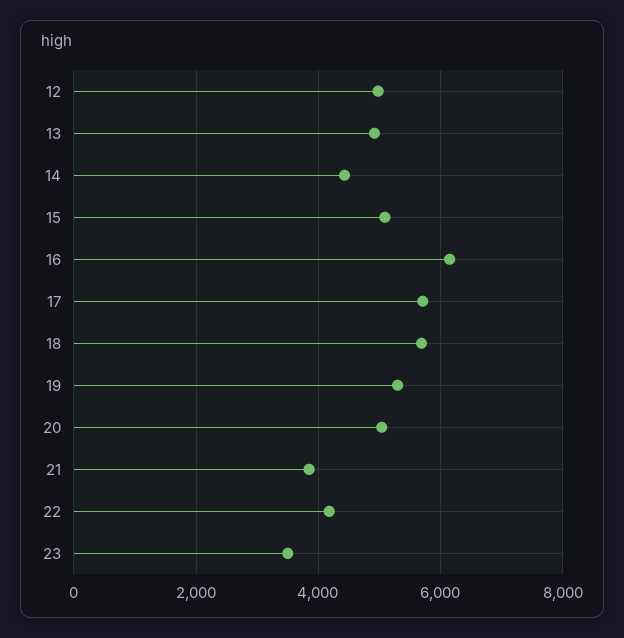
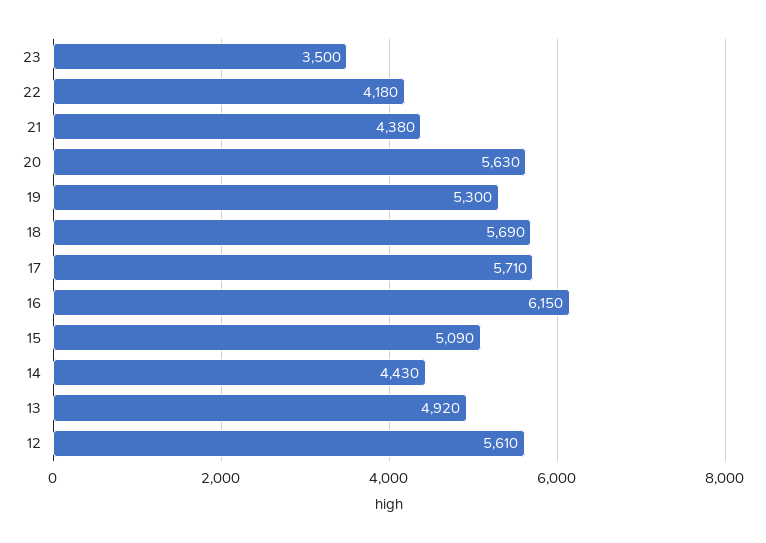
12: 5000 -> 5610
20: 5000 -> 5630
21: 3800 -> 4380

